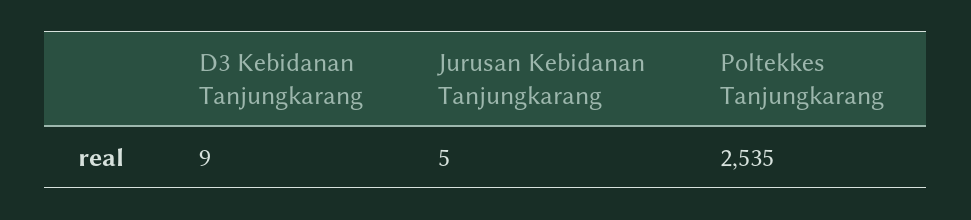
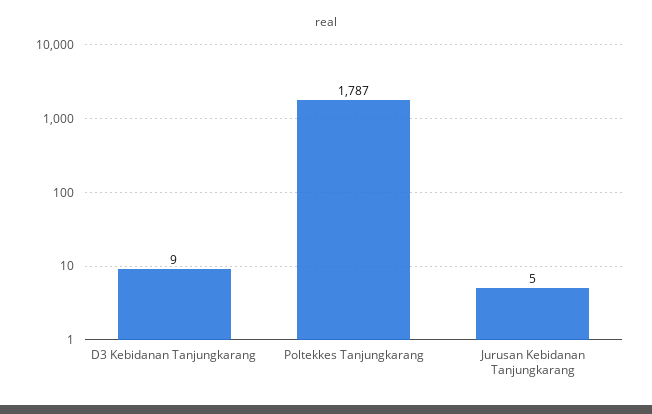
Poltekkes Tanjungkarang: 2535 -> 1787

